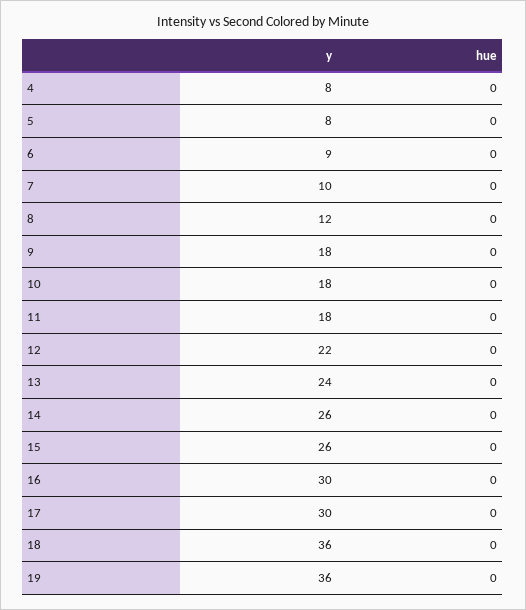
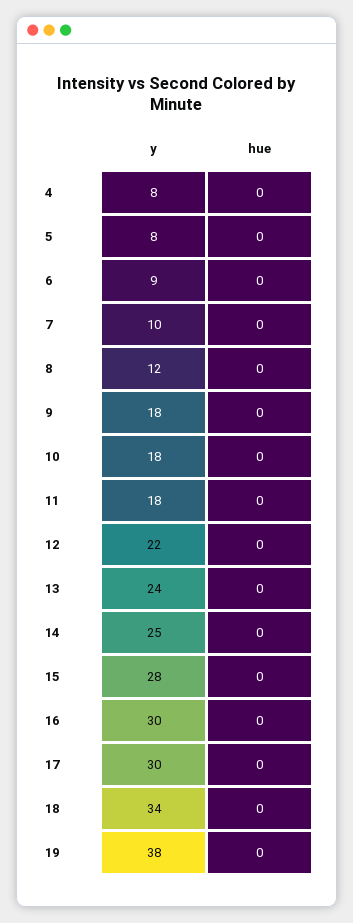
y, 14: 26 -> 25
y, 15: 26 -> 28
y, 18: 36 -> 34
y, 19: 36 -> 38

